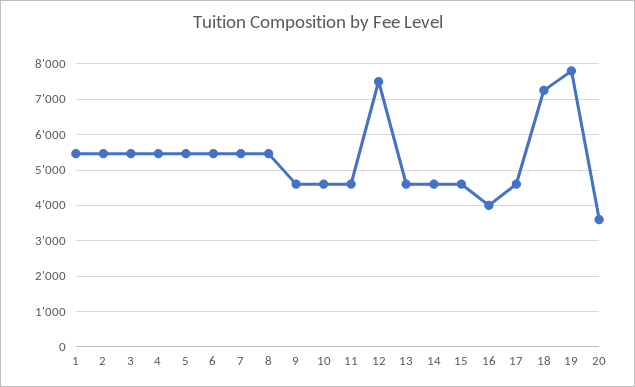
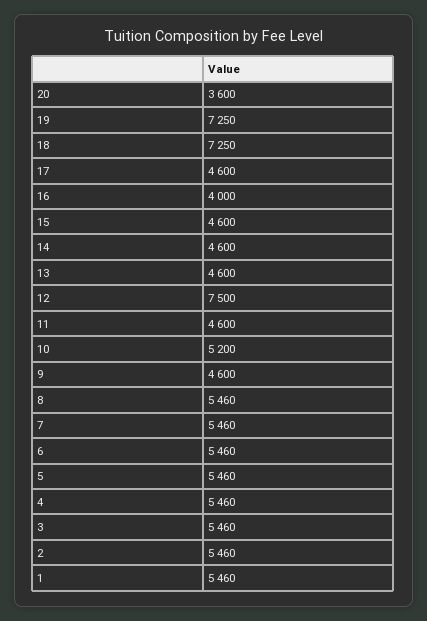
10: 4600 -> 5200
19: 7800 -> 7250

